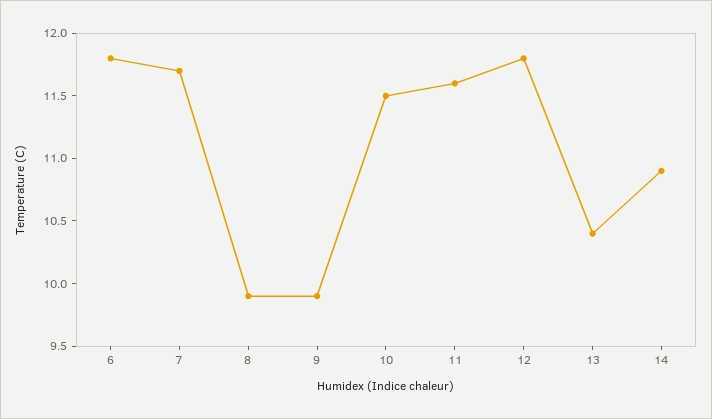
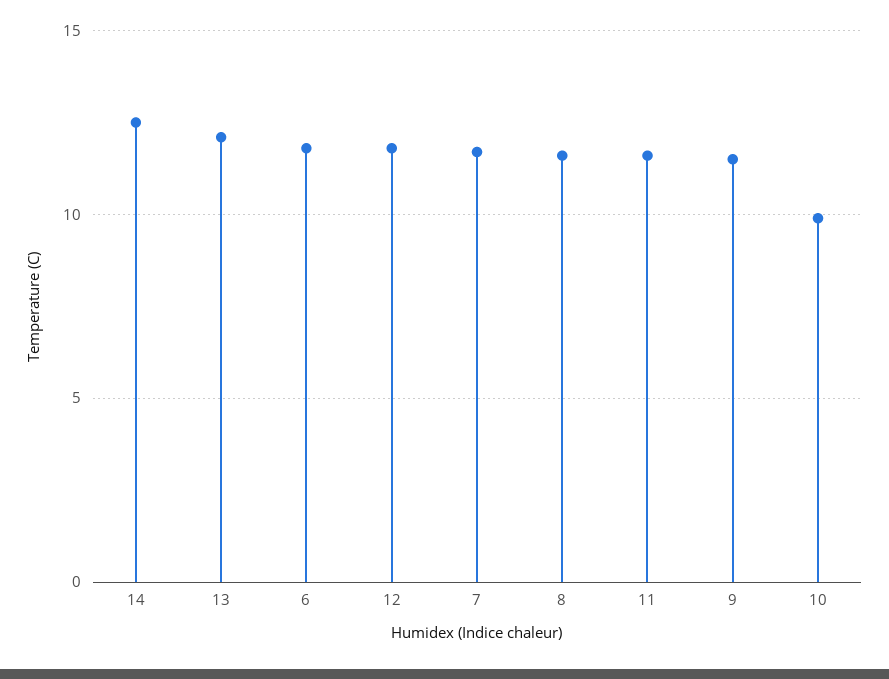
8: 9.9 -> 11.5
9: 9.9 -> 11.5
10: 11.5 -> 10
13: 10.4 -> 12
14: 10.9 -> 12.5

